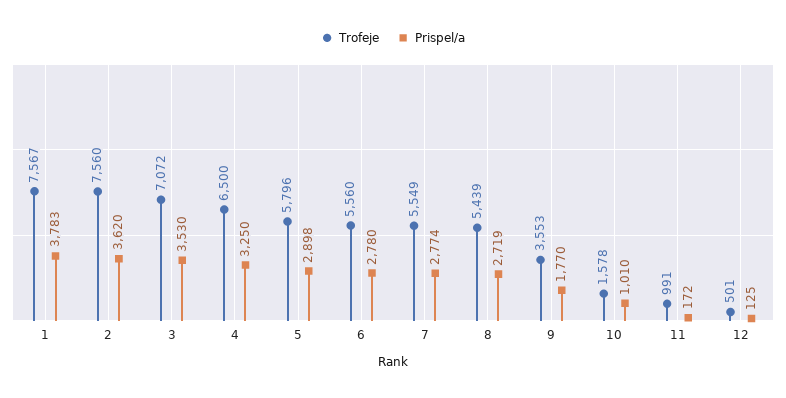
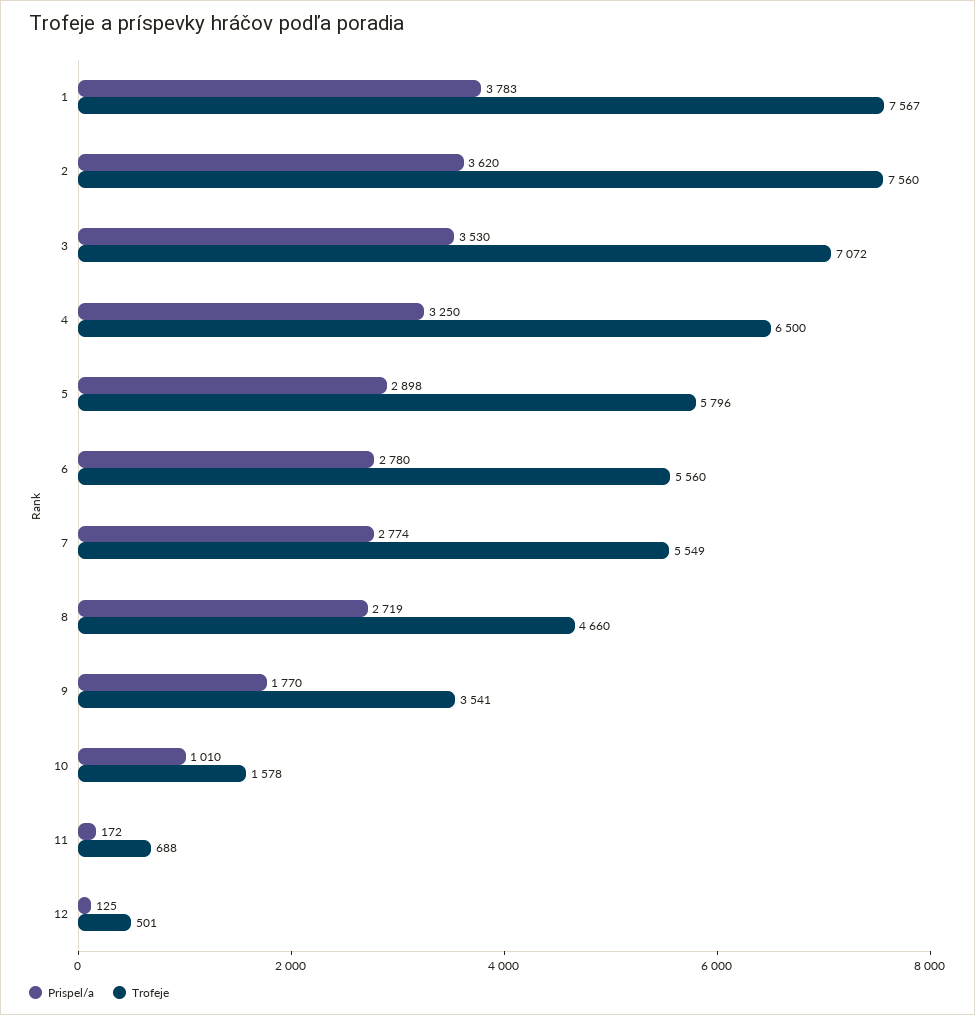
Trofeje, 8: 5439 -> 4660
Trofeje, 9: 3553 -> 3541
Trofeje, 11: 991 -> 688

